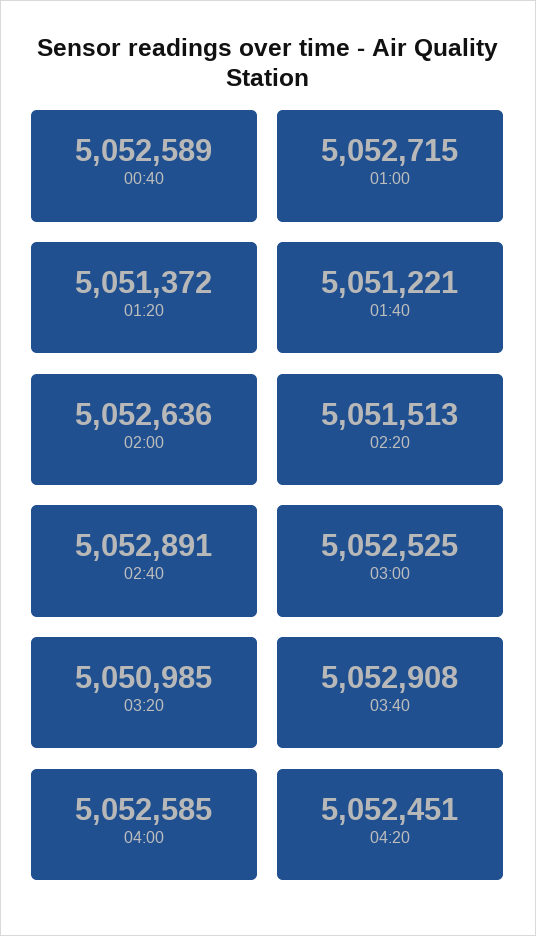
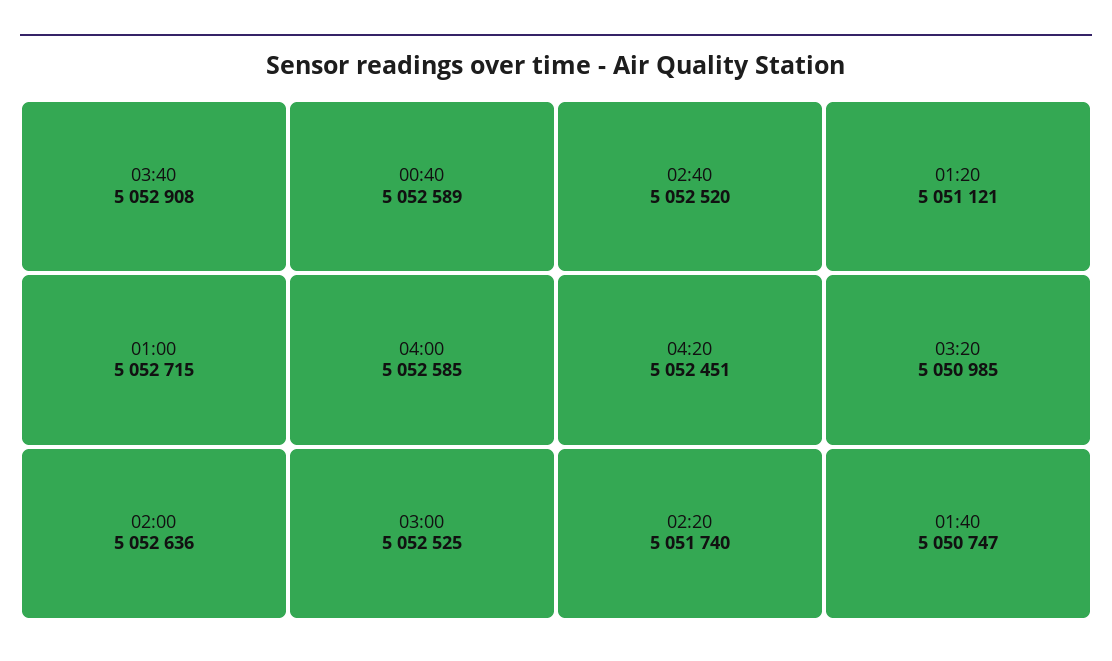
01:20: 5051372 -> 5051121
01:40: 5051221 -> 5050747
02:20: 5051513 -> 5051740
02:40: 5052891 -> 5052520

